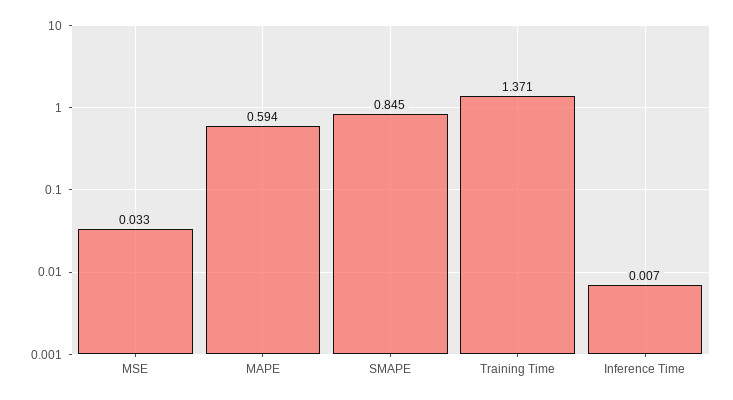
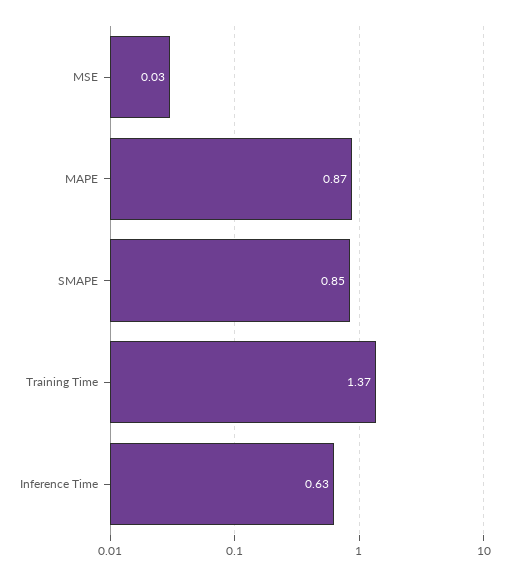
MAPE: 0.594 -> 0.87
Inference Time: 0.007 -> 0.63

